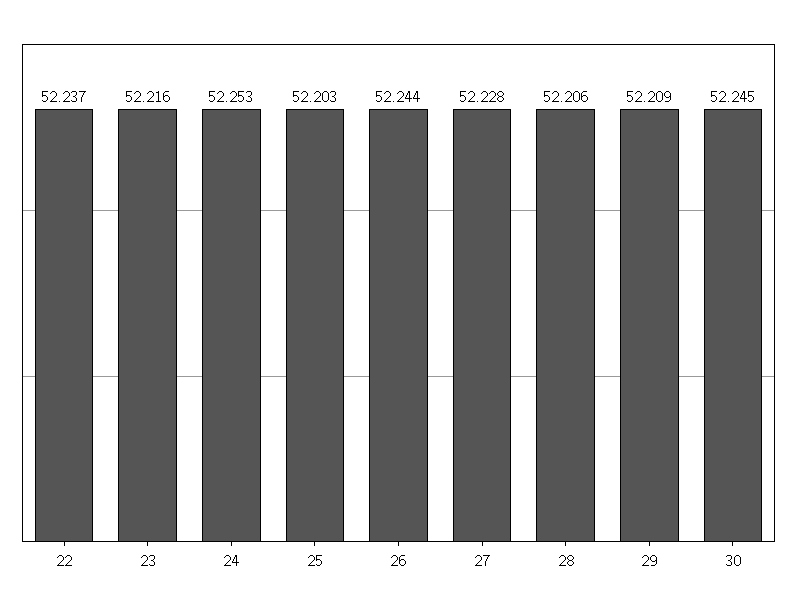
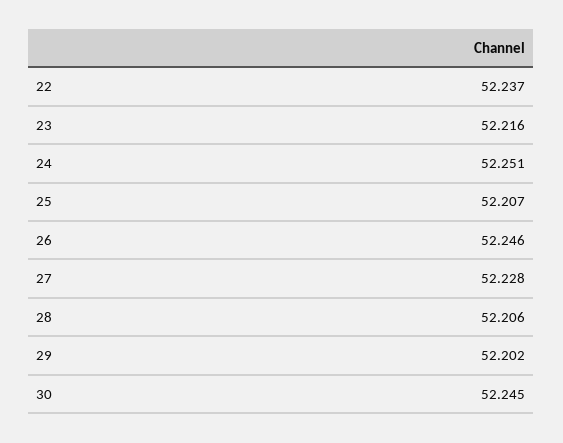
24: 52.253 -> 52.251
25: 52.203 -> 52.207
26: 52.244 -> 52.246
29: 52.209 -> 52.202

